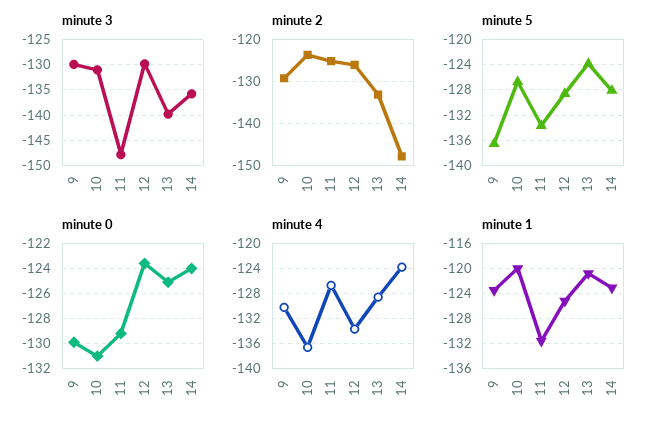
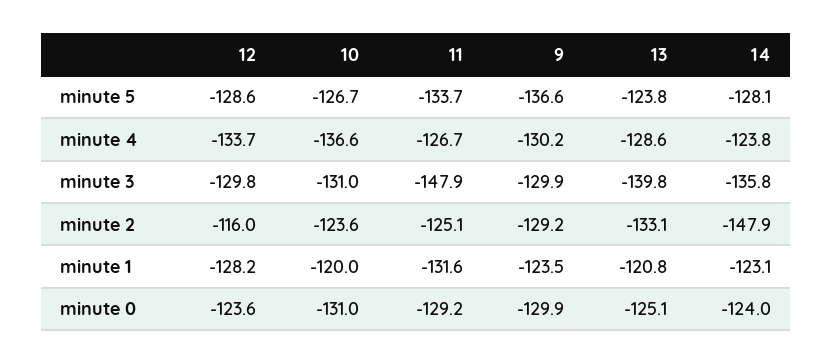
minute 2, 12: -126 -> -116
minute 1, 12: -125 -> -128.2

